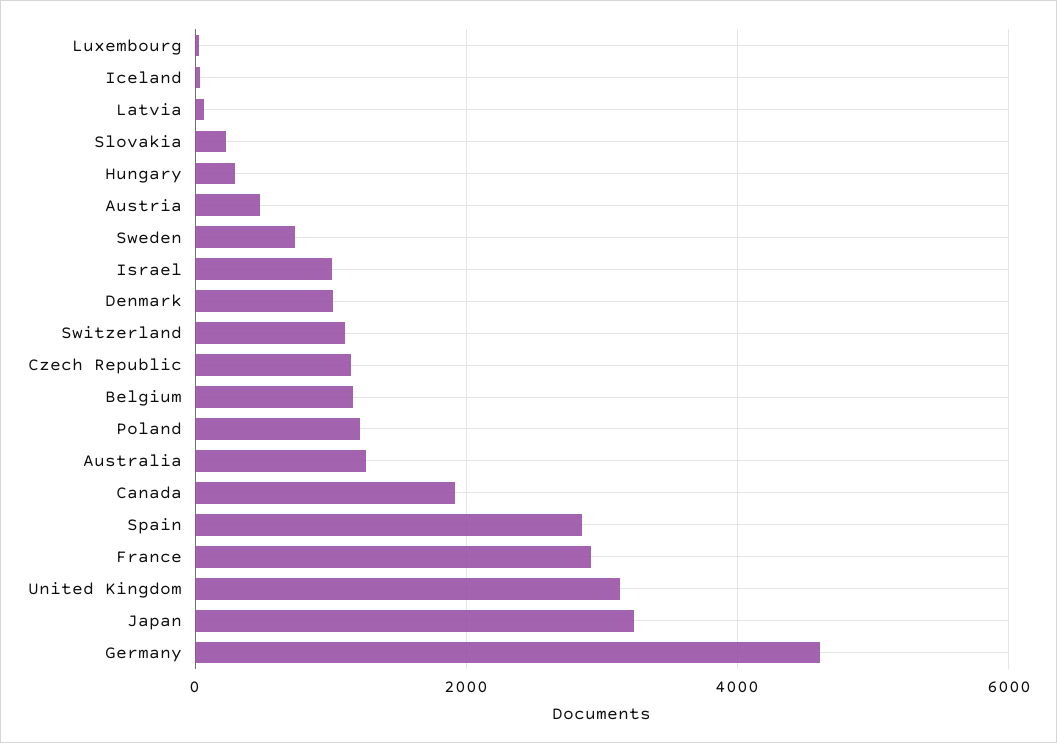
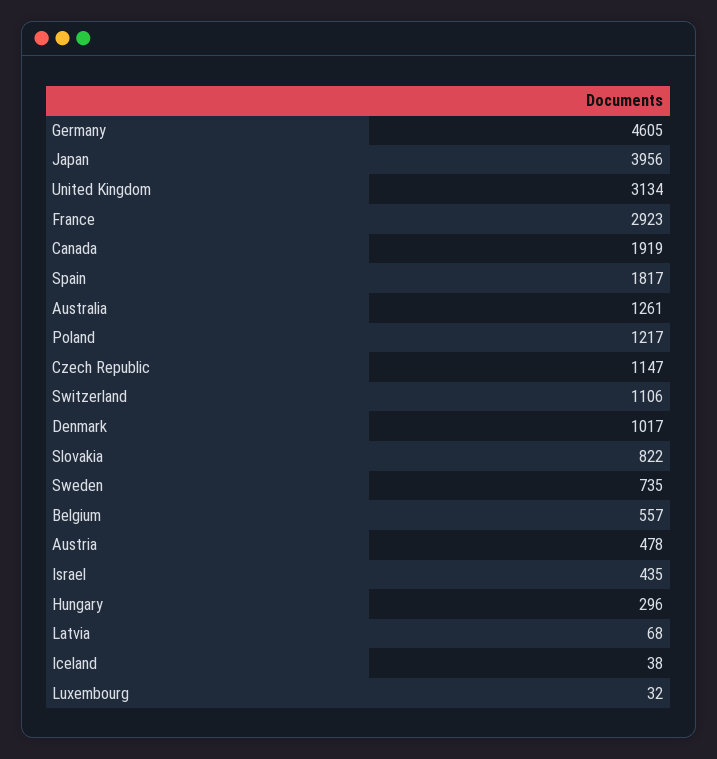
Slovakia: 200 -> 822
Israel: 1000 -> 435
Belgium: 1200 -> 557
Spain: 2800 -> 1817
Japan: 3200 -> 3956

